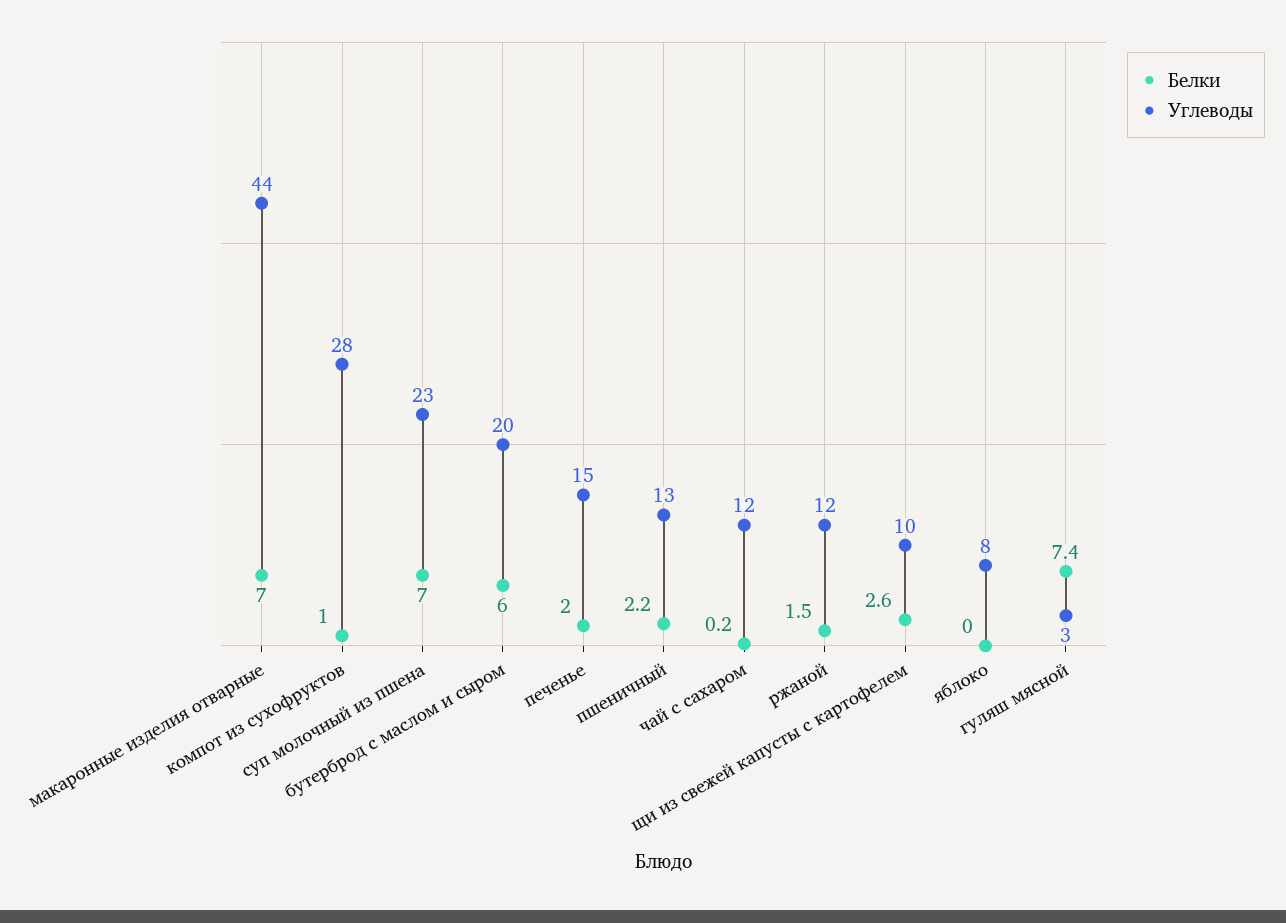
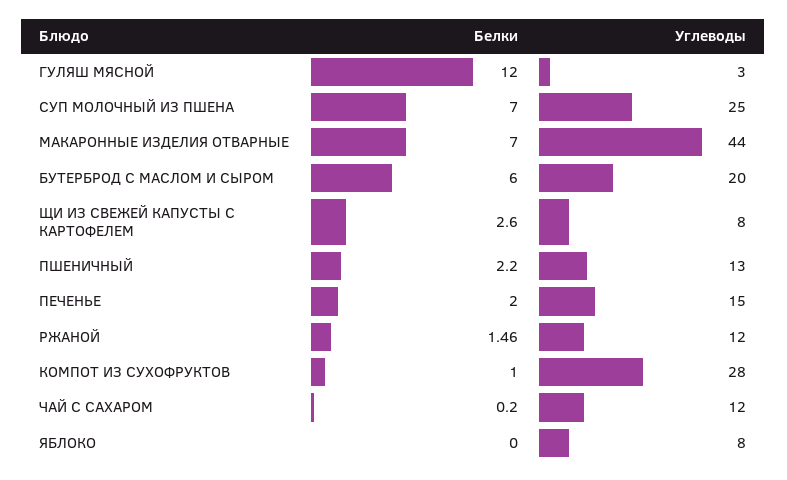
Углеводы, суп молочный из пшена: 23 -> 25
Углеводы, щи из свежей капусты с картофелем: 10 -> 8
Белки, гуляш мясной: 7.4 -> 12

